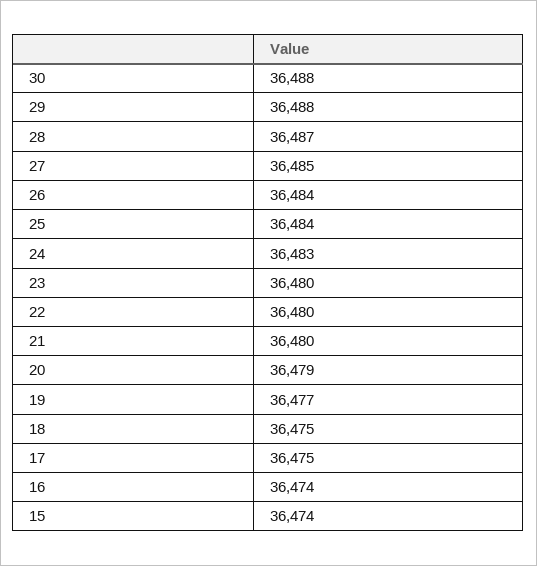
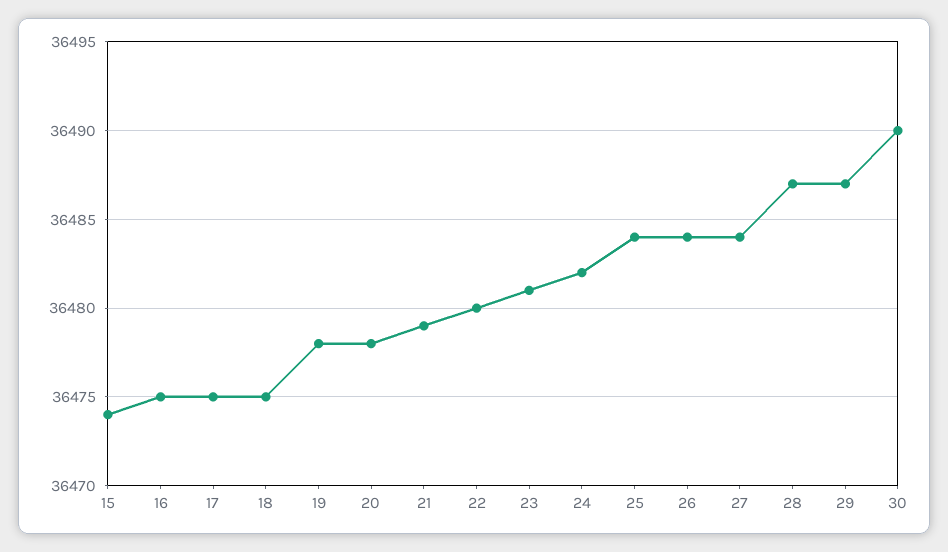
30: 36488 -> 36490
29: 36488 -> 36487
27: 36485 -> 36484
24: 36483 -> 36482
23: 36480 -> 36481
21: 36480 -> 36479
20: 36479 -> 36478
19: 36477 -> 36478
16: 36474 -> 36475

